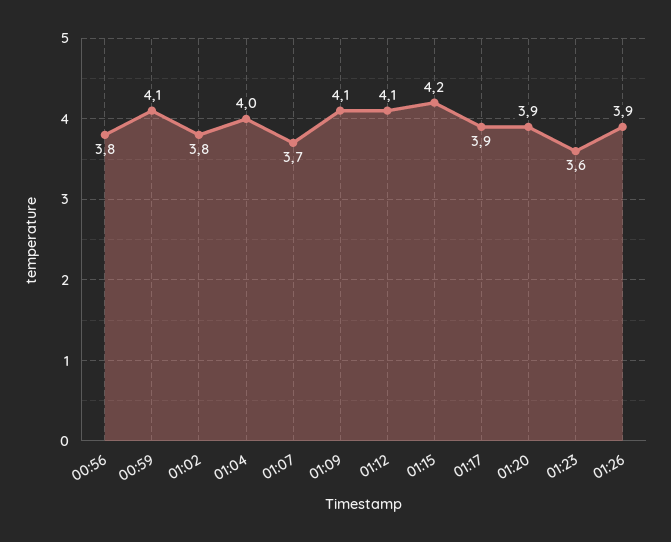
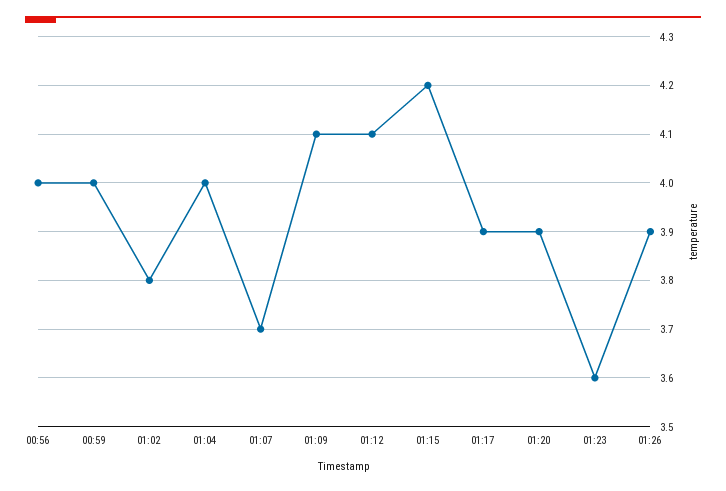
00:56: 3.8 -> 4
00:59: 4.1 -> 4

